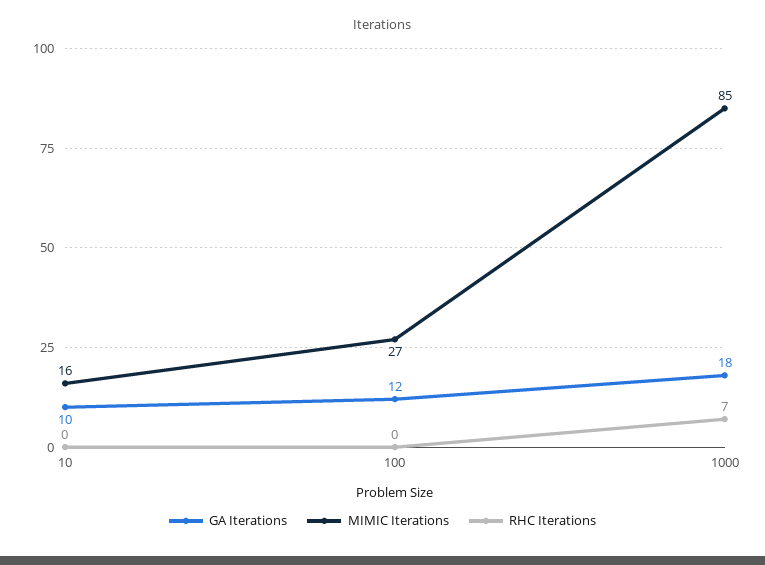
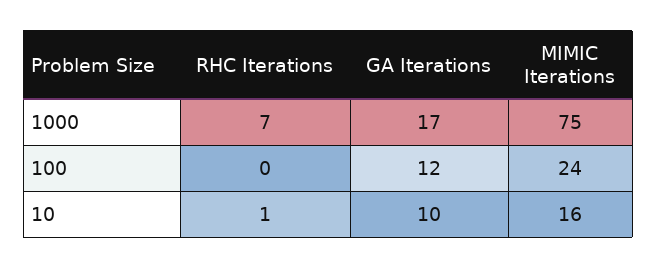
RHC Iterations, 10: 0 -> 1
MIMIC Iterations, 100: 27 -> 24
GA Iterations, 1000: 18 -> 17
MIMIC Iterations, 1000: 85 -> 75

